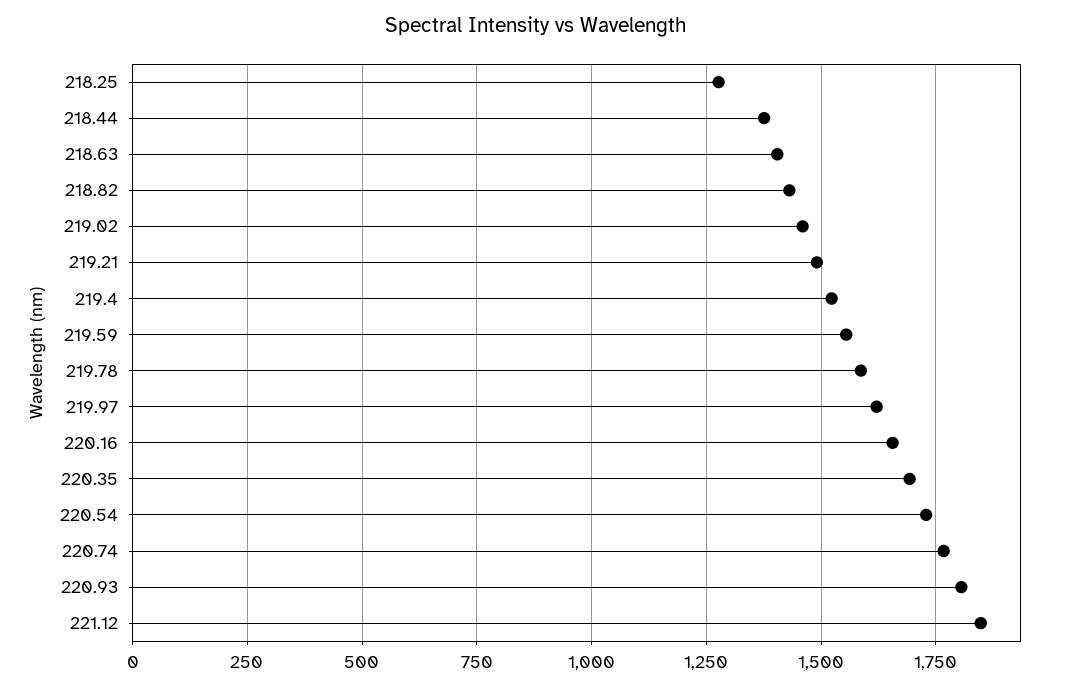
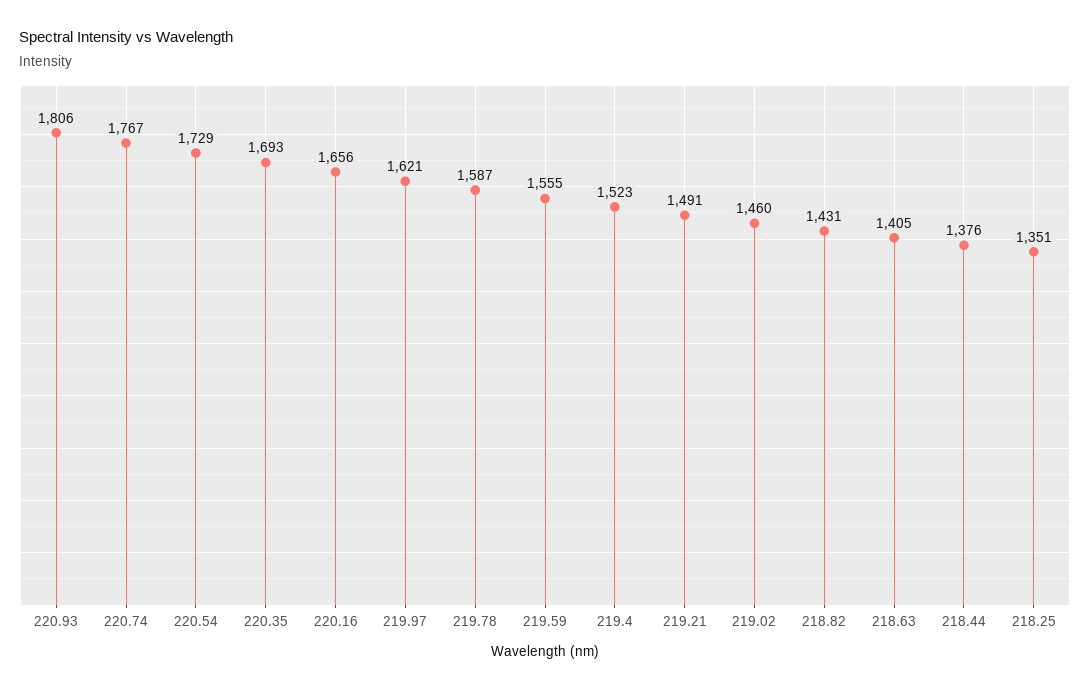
218.25: 1275 -> 1351
221.12: 1850 -> none

